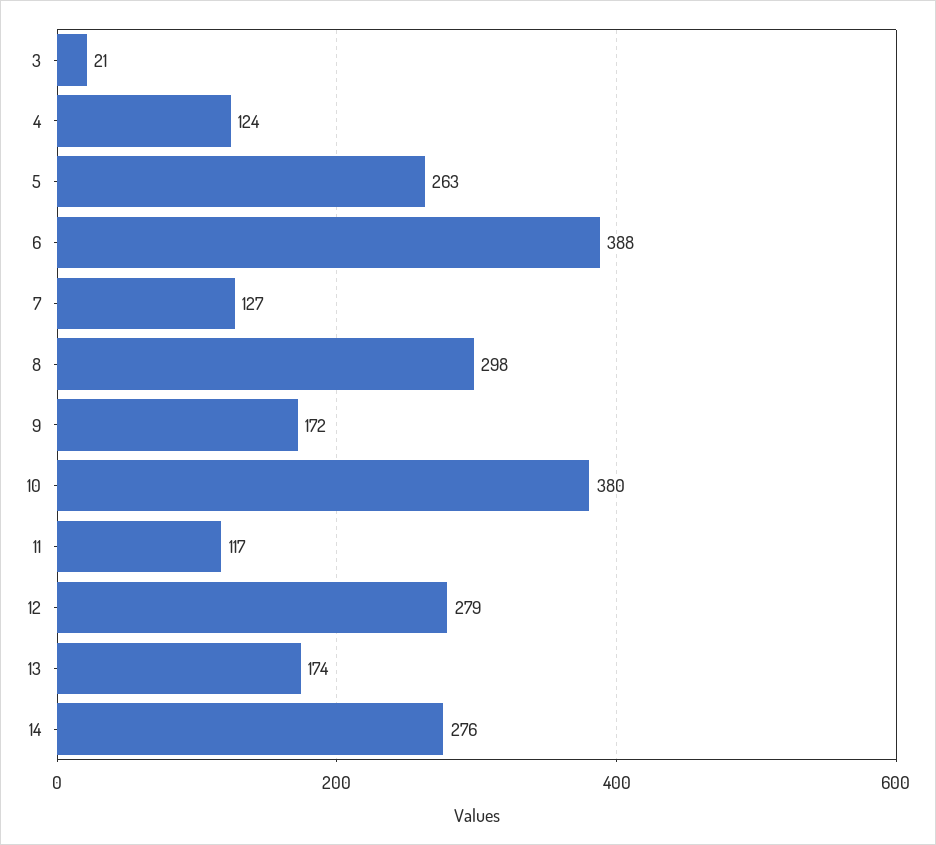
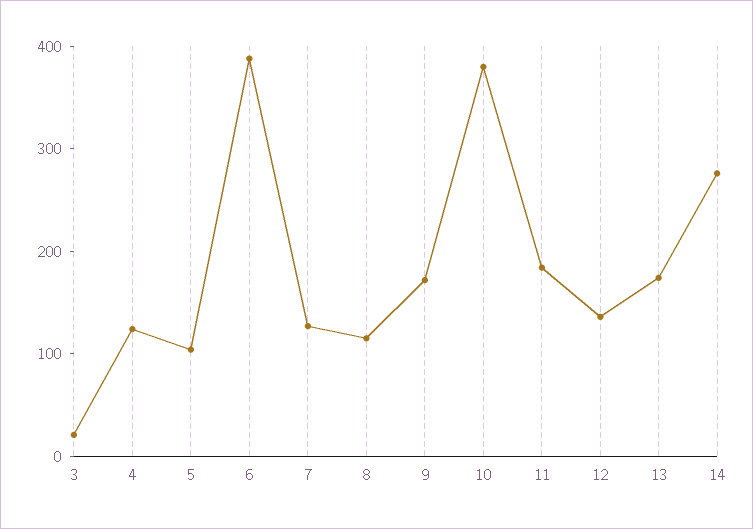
5: 263 -> 100
8: 298 -> 120
11: 117 -> 180
12: 279 -> 140

